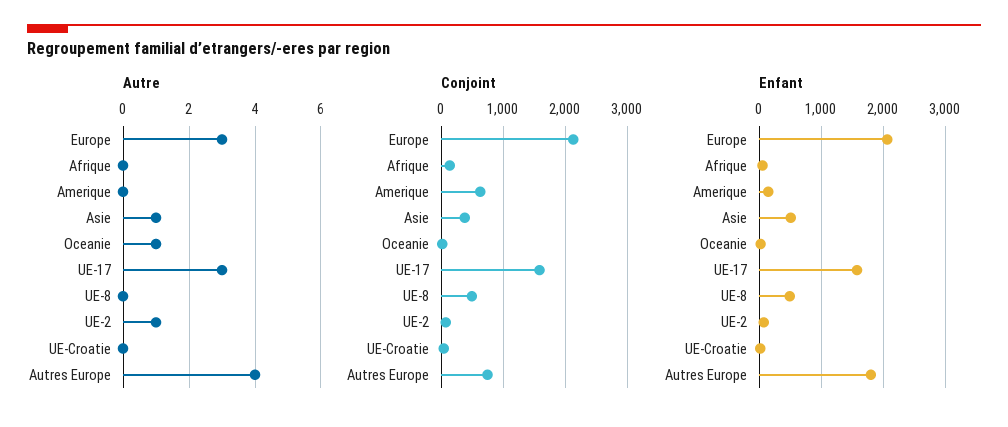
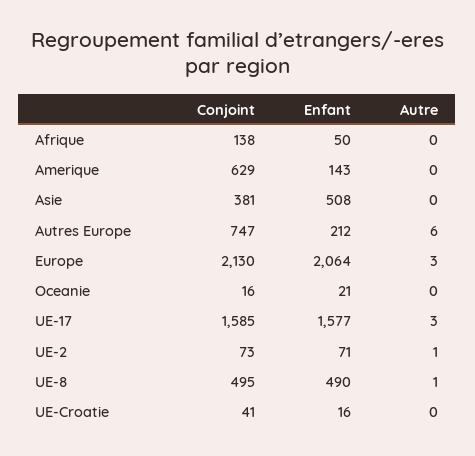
Autre, Asie: 1 -> 0
Autre, Oceanie: 1 -> 0
Autre, UE-8: 0 -> 1
Autre, Autres Europe: 4 -> 6
Enfant, Autres Europe: 1800 -> 212

